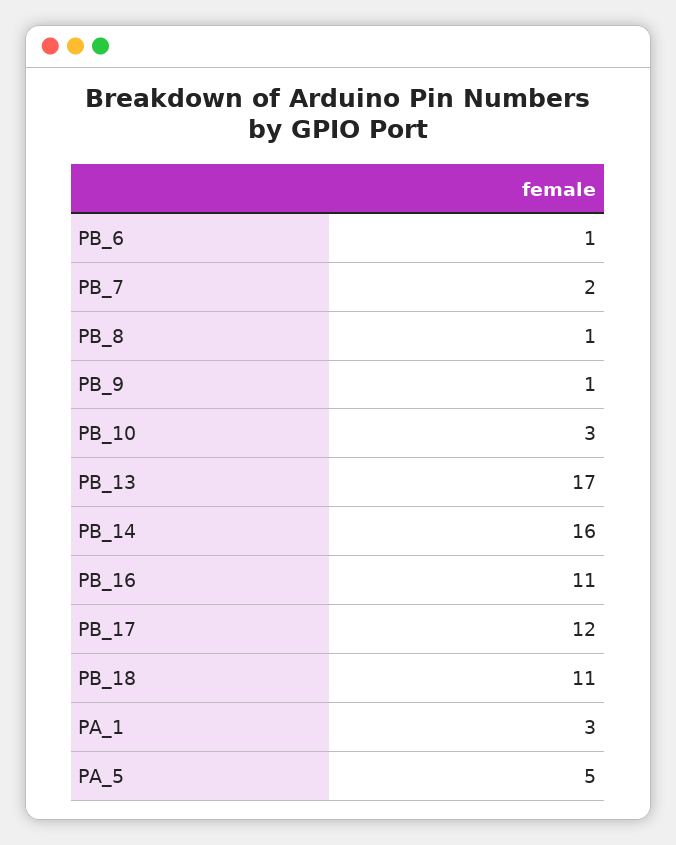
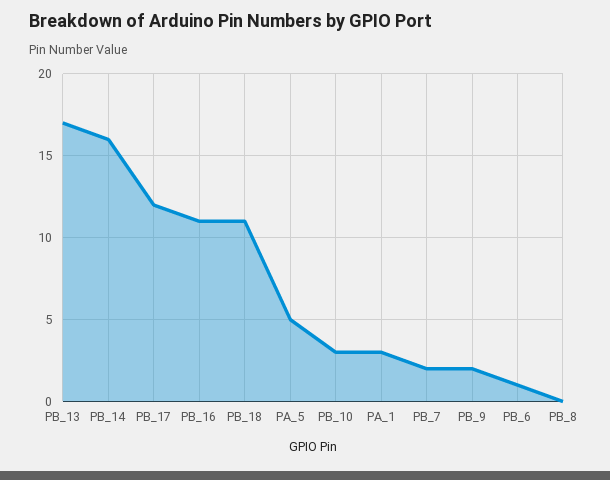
PB_8: 1 -> 0
PB_9: 1 -> 2

